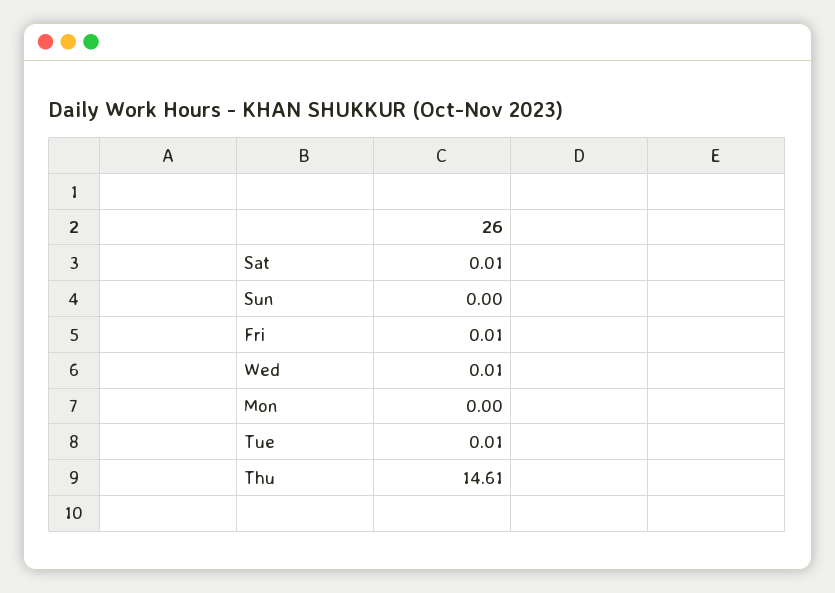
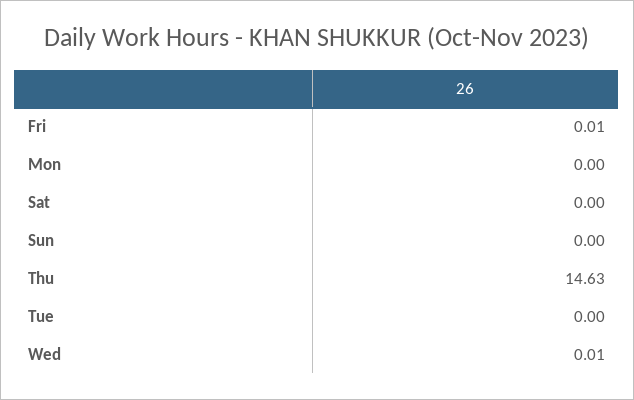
Sat: 0.01 -> 0
Tue: 0.01 -> 0
Thu: 14.61 -> 14.63

